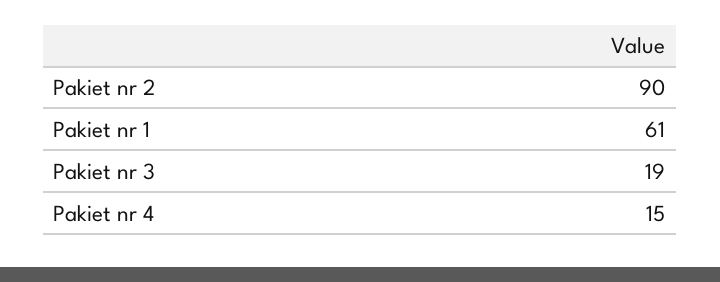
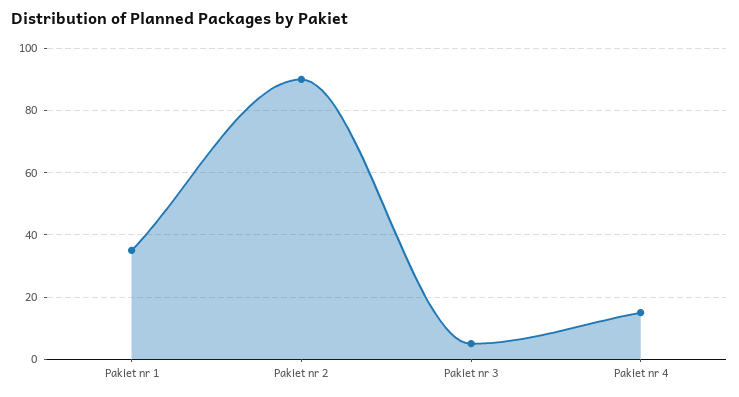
Pakiet nr 1: 61 -> 35
Pakiet nr 3: 19 -> 5

